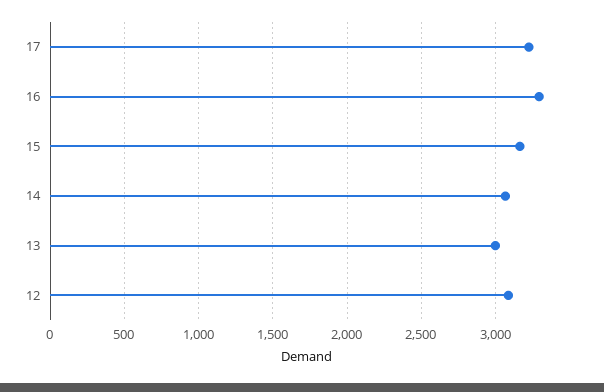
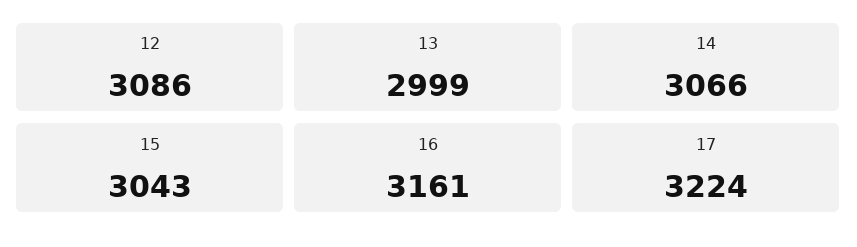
16: 3300 -> 3161
15: 3150 -> 3043

